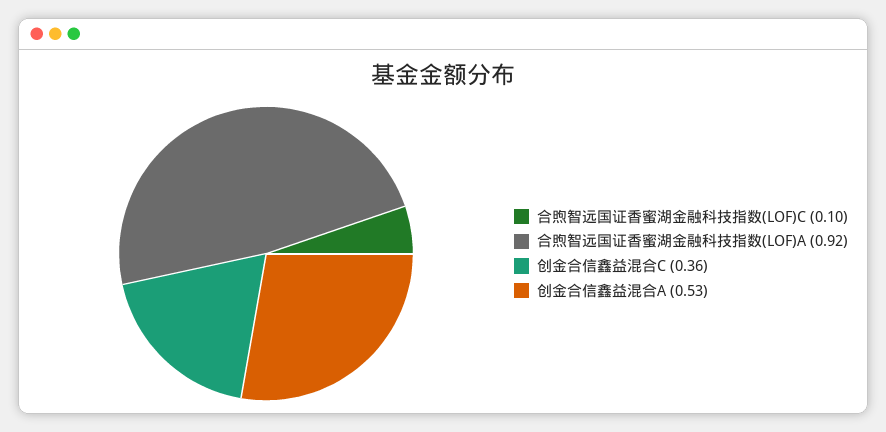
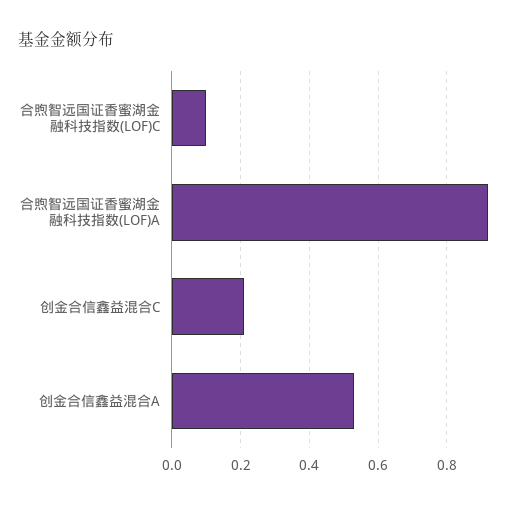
创金合信鑫益混合C: 0.36 -> 0.2

